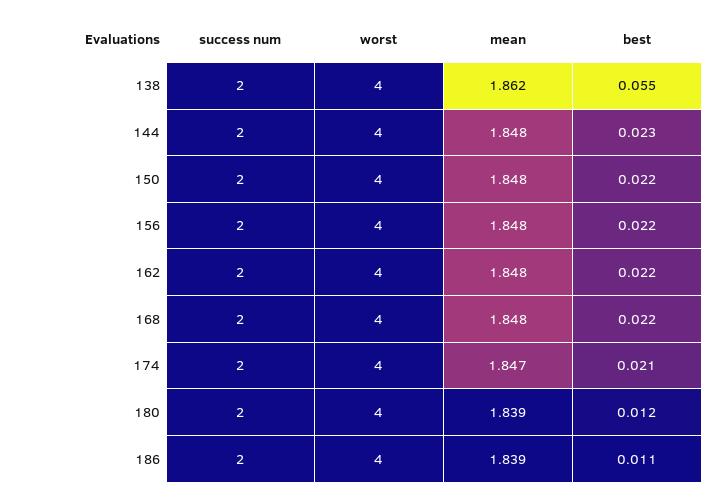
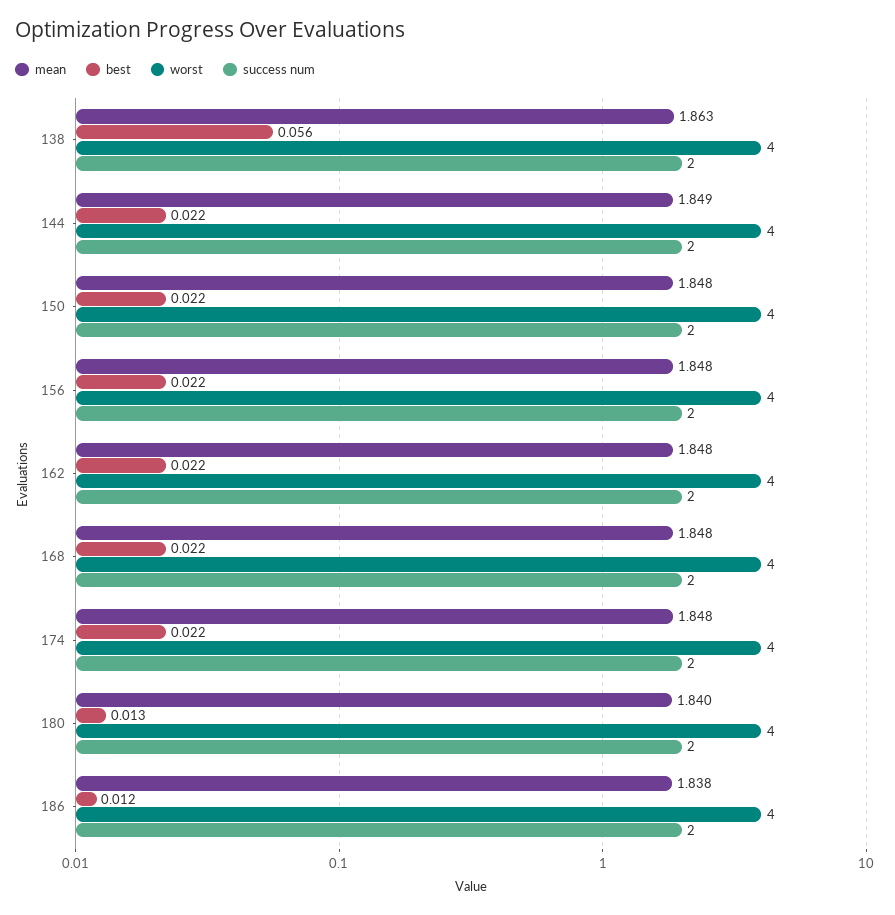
mean, 138: 1.862 -> 1.863
best, 138: 0.055 -> 0.056
mean, 144: 1.848 -> 1.849
best, 144: 0.023 -> 0.022
mean, 174: 1.847 -> 1.848
best, 174: 0.021 -> 0.022
mean, 180: 1.839 -> 1.84
best, 180: 0.012 -> 0.013
mean, 186: 1.839 -> 1.838
best, 186: 0.011 -> 0.012

